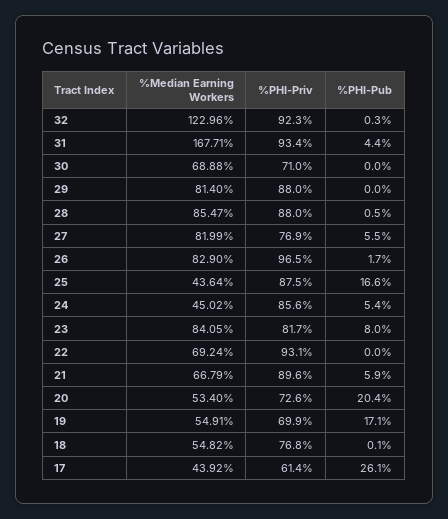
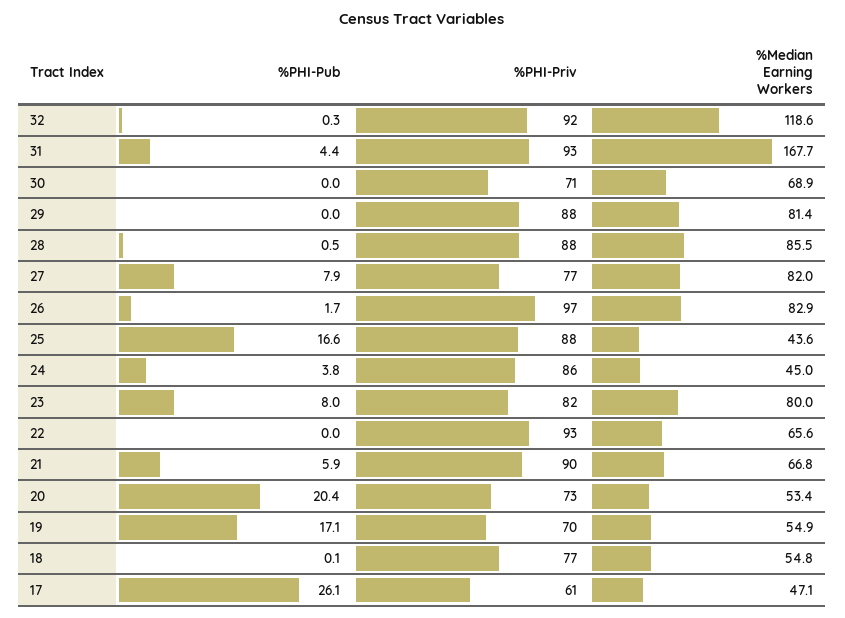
%Median Earning Workers, 32: 122.96 -> 118.6
%PHI-Pub, 27: 5.5 -> 7.9
%PHI-Pub, 24: 5.4 -> 3.8
%Median Earning Workers, 23: 84.05 -> 80
%Median Earning Workers, 22: 69.24 -> 65.6
%Median Earning Workers, 17: 43.92 -> 47.1

